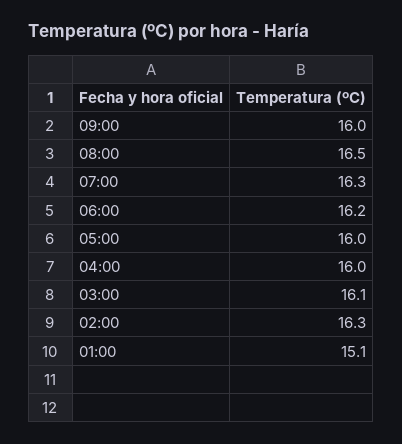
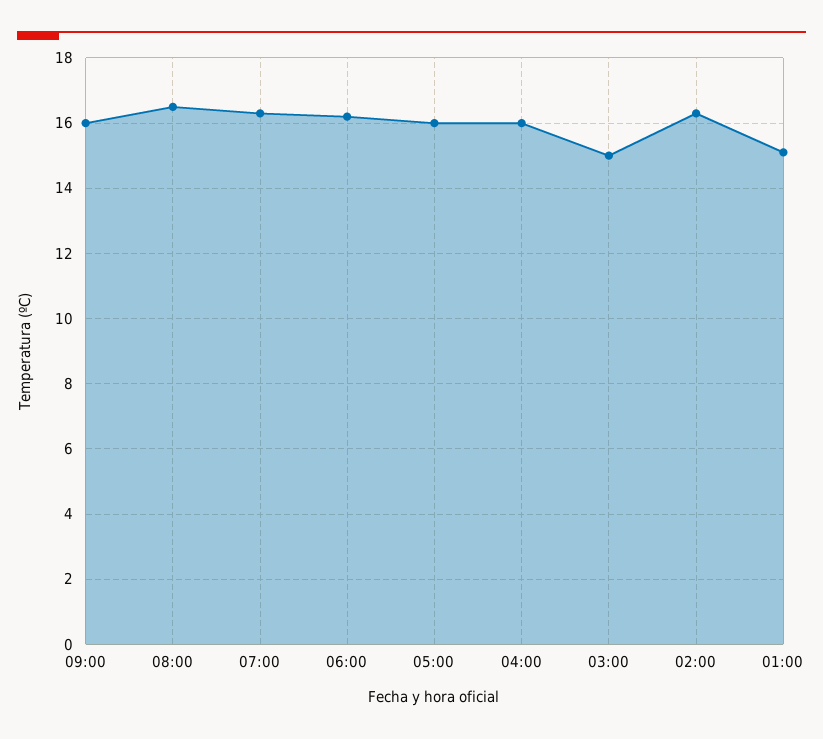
03:00: 16.1 -> 15

